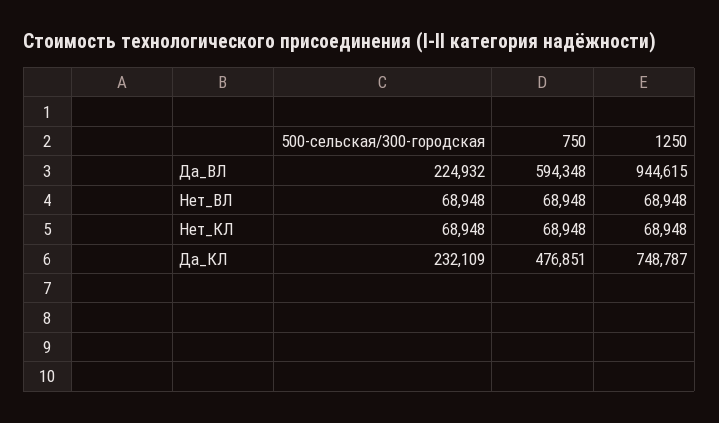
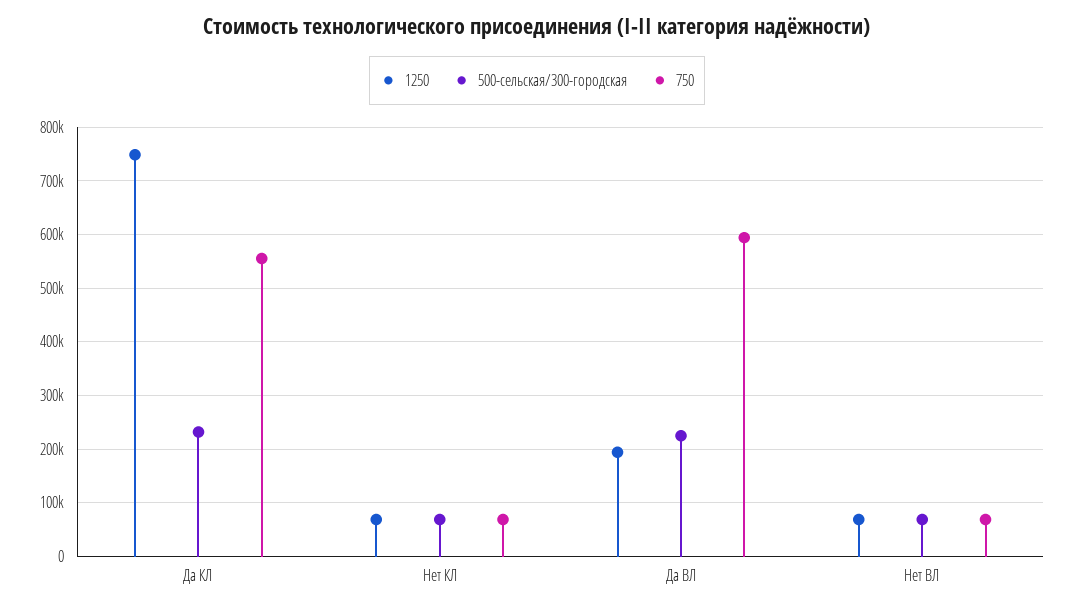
1250, Да_ВЛ: 944615 -> 200000
750, Да_КЛ: 476851 -> 560000

